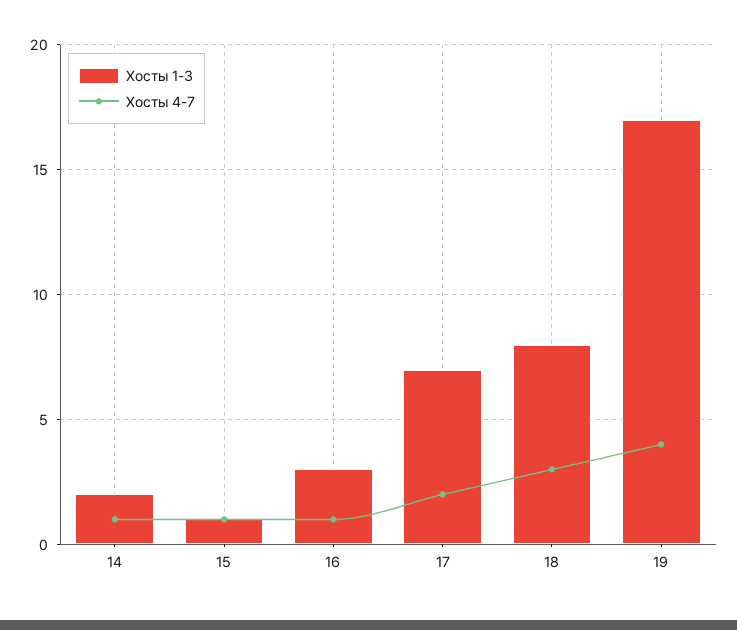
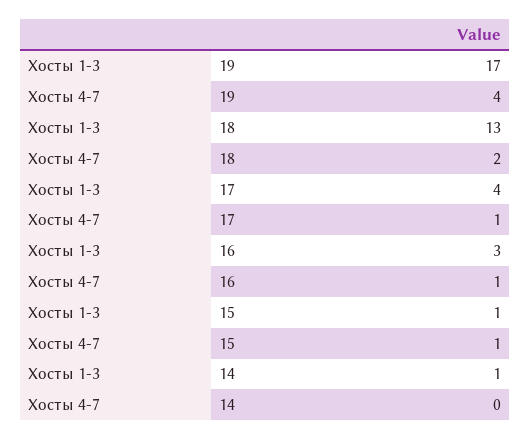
Хосты 1-3, 14: 2 -> 1
Хосты 4-7, 14: 1 -> 0
Хосты 1-3, 17: 7 -> 4
Хосты 4-7, 17: 2 -> 1
Хосты 1-3, 18: 8 -> 13
Хосты 4-7, 18: 3 -> 2

